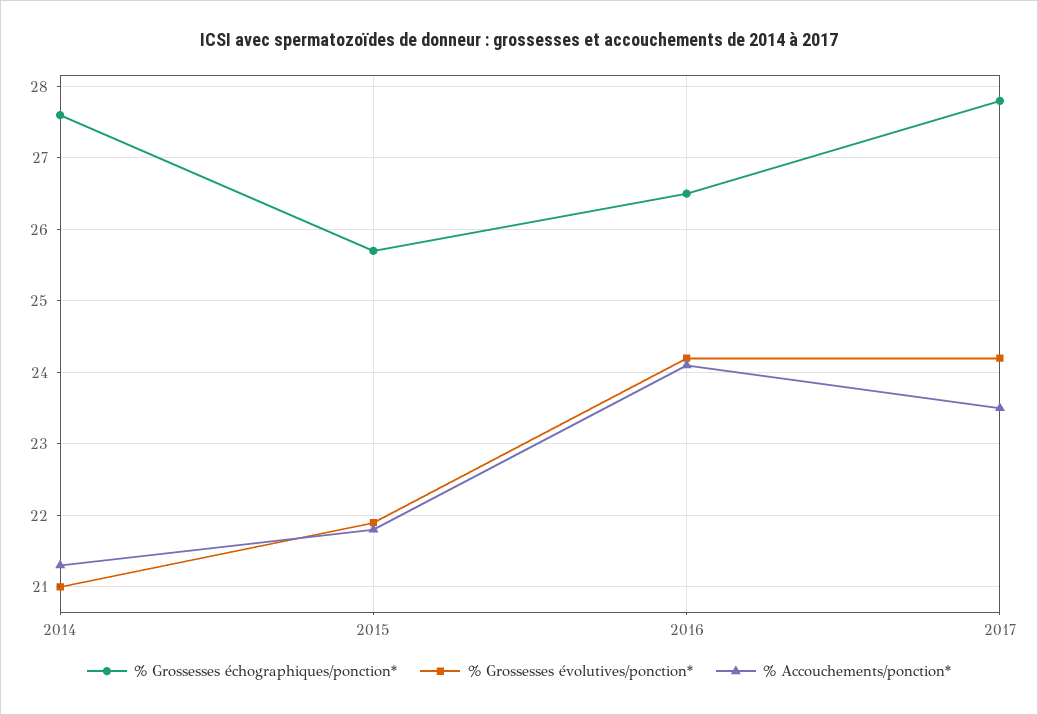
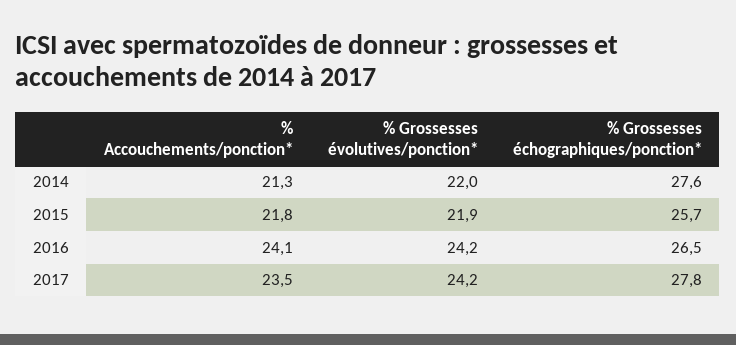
% Grossesses évolutives/ponction*, 2014: 21 -> 22

